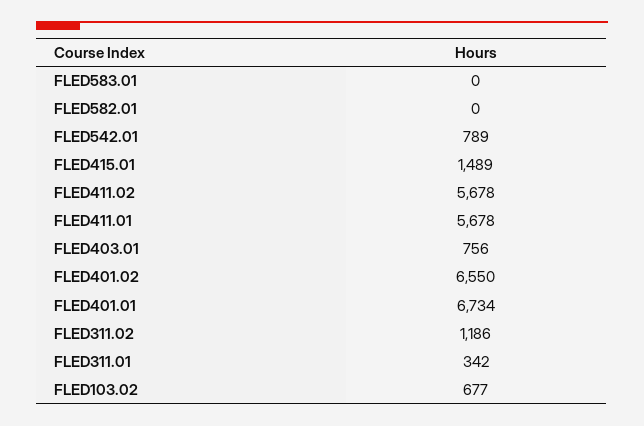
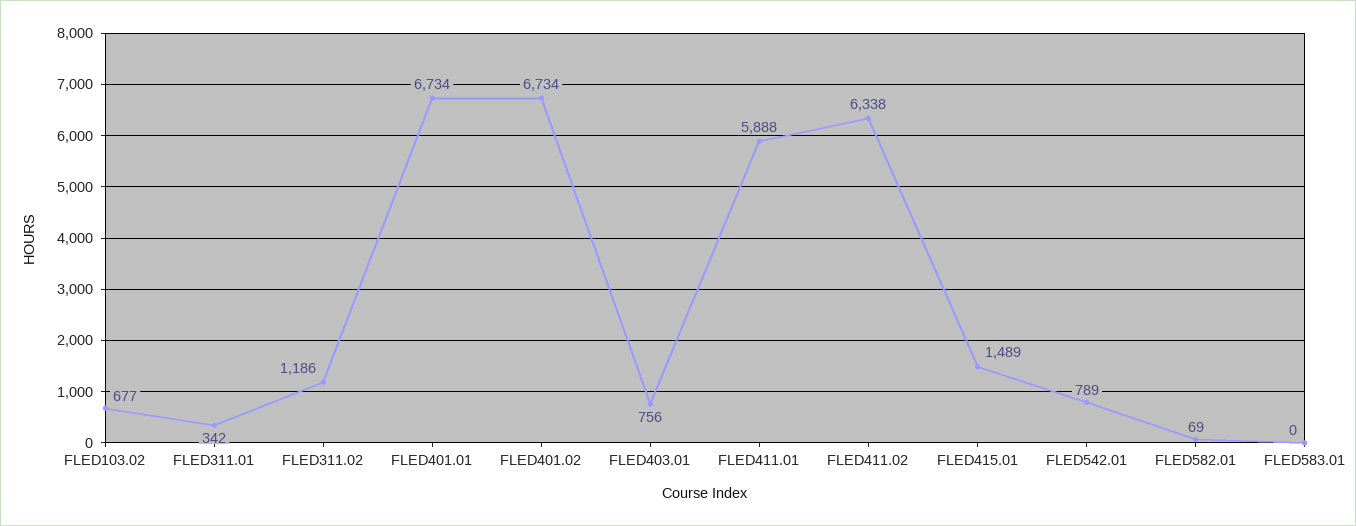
FLED582.01: 0 -> 69
FLED411.02: 5678 -> 6338
FLED411.01: 5678 -> 5888
FLED401.02: 6550 -> 6734

